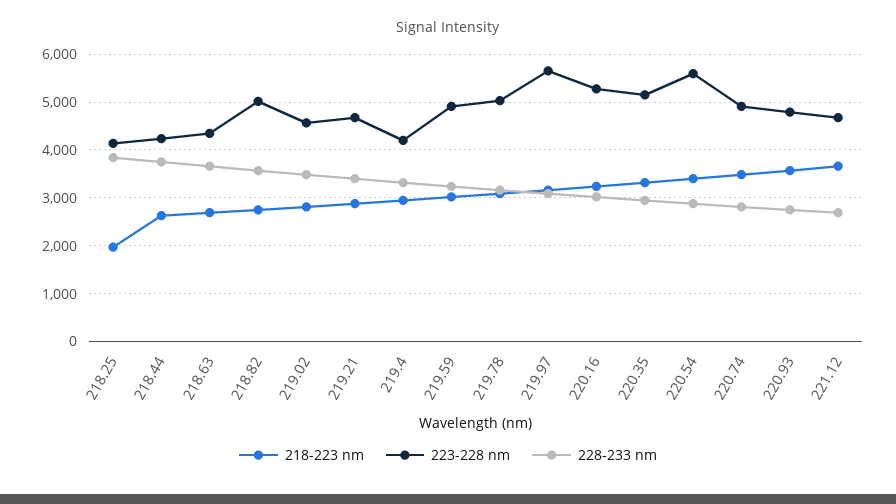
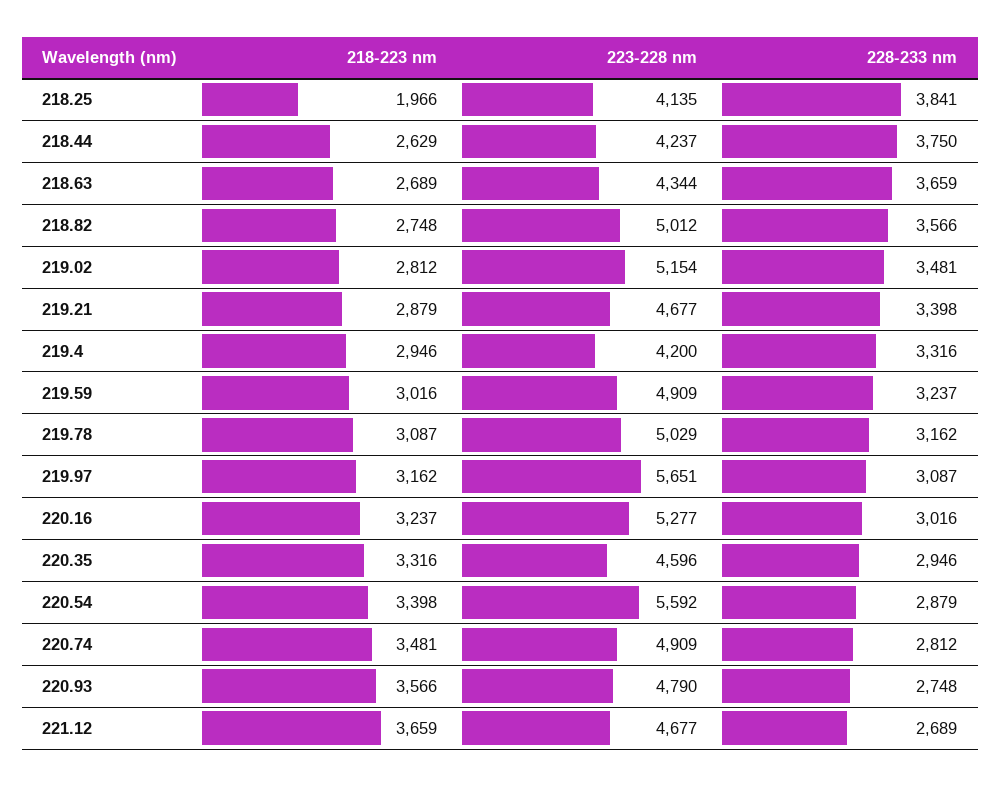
223-228 nm, 219.02: 4600 -> 5154
223-228 nm, 220.35: 5200 -> 4596

